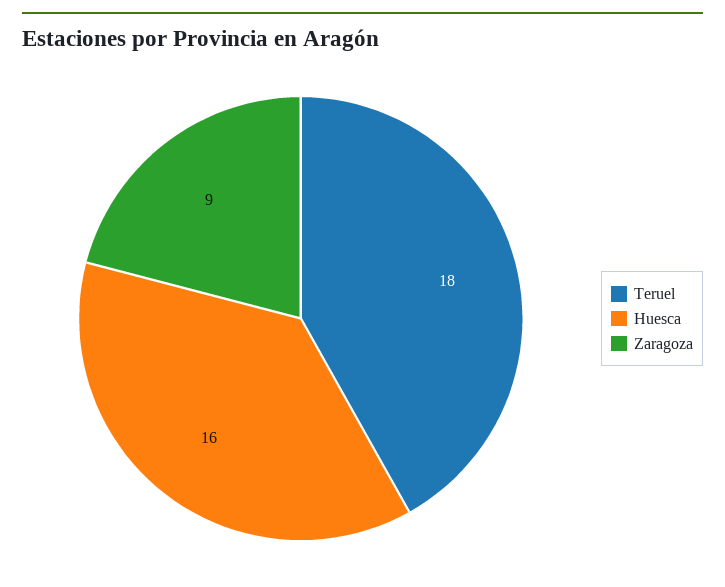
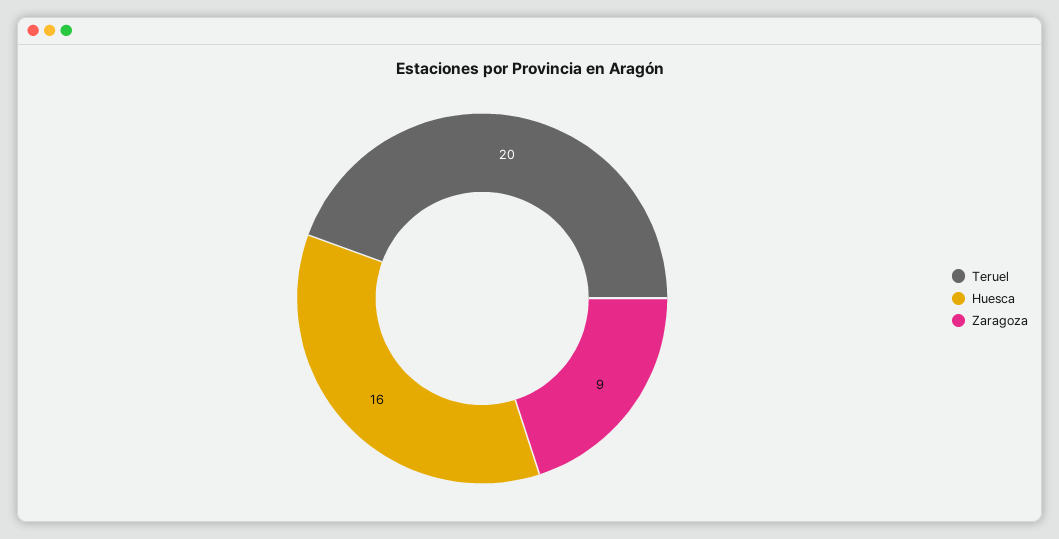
Teruel: 18 -> 20

